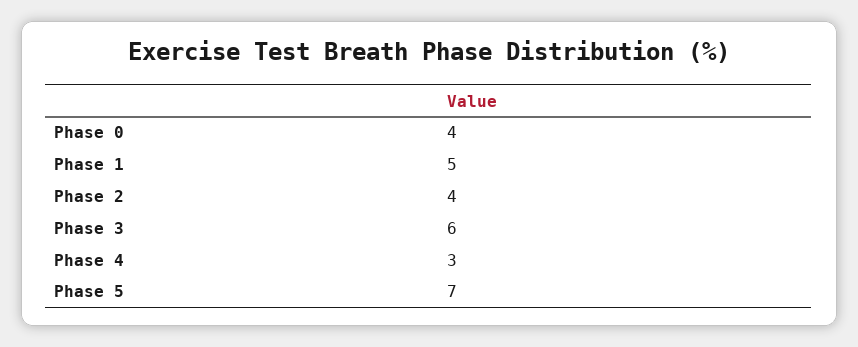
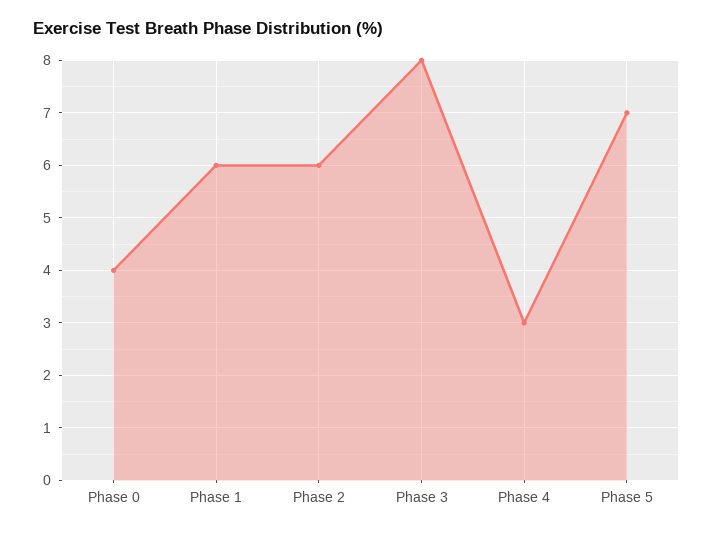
Phase 1: 5 -> 6
Phase 2: 4 -> 6
Phase 3: 6 -> 8

